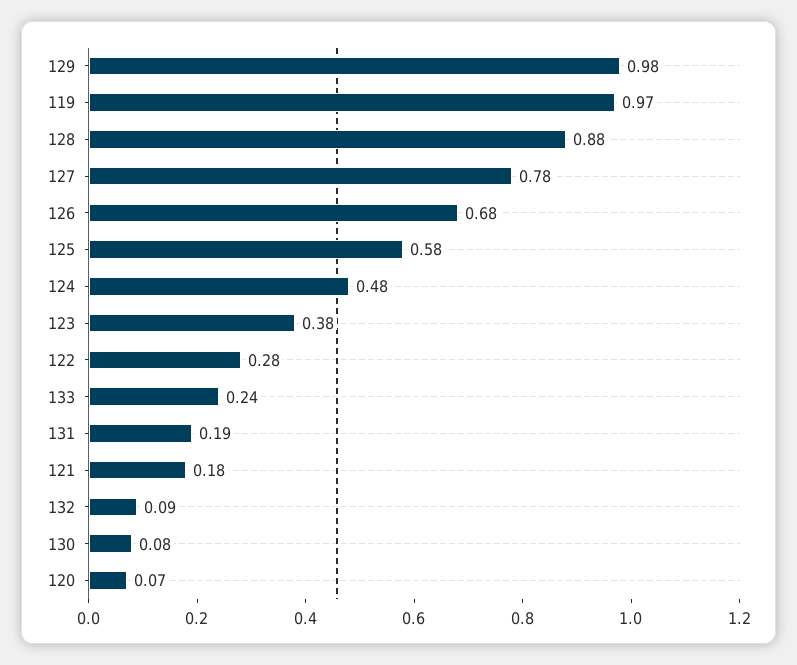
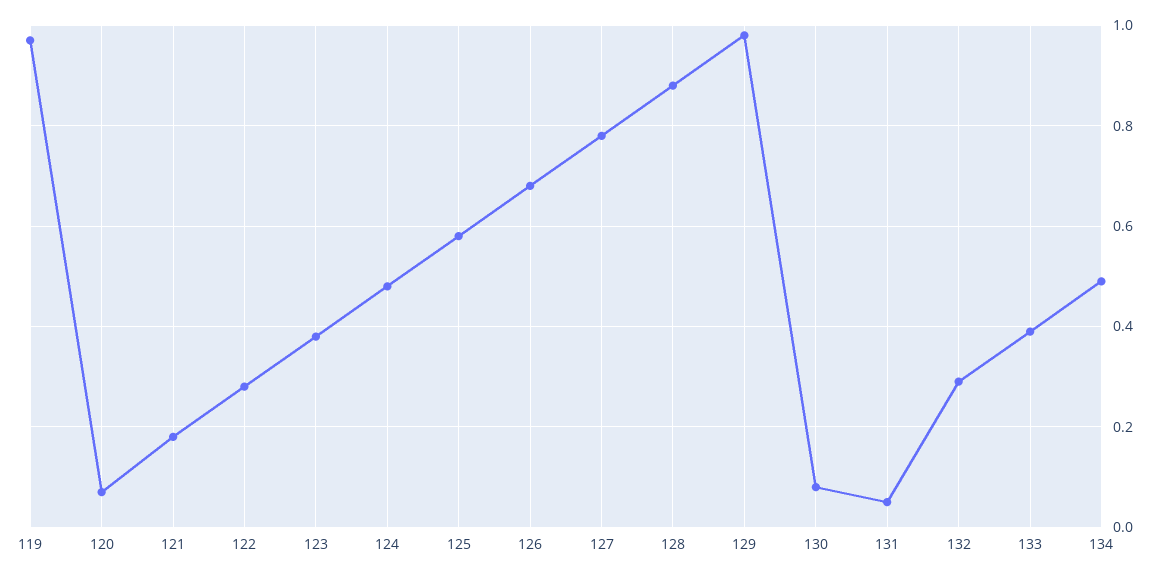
133: 0.24 -> 0.4
131: 0.19 -> 0.05
132: 0.09 -> 0.3
134: none -> 0.5

